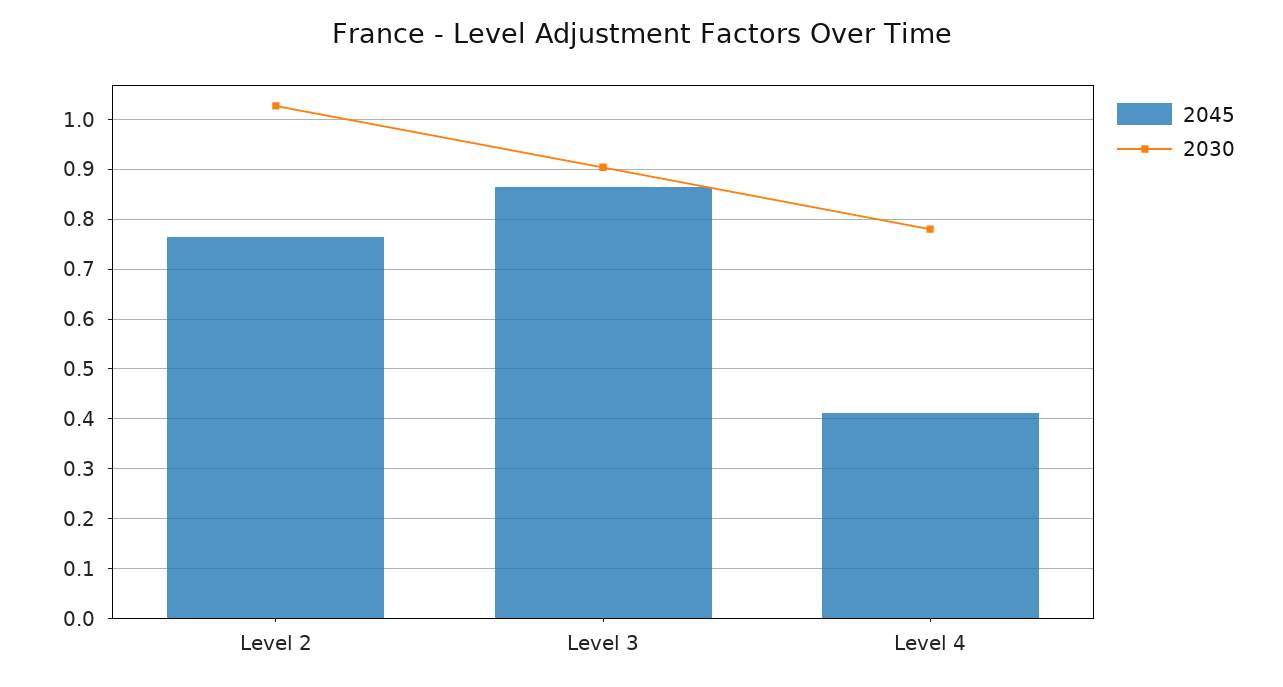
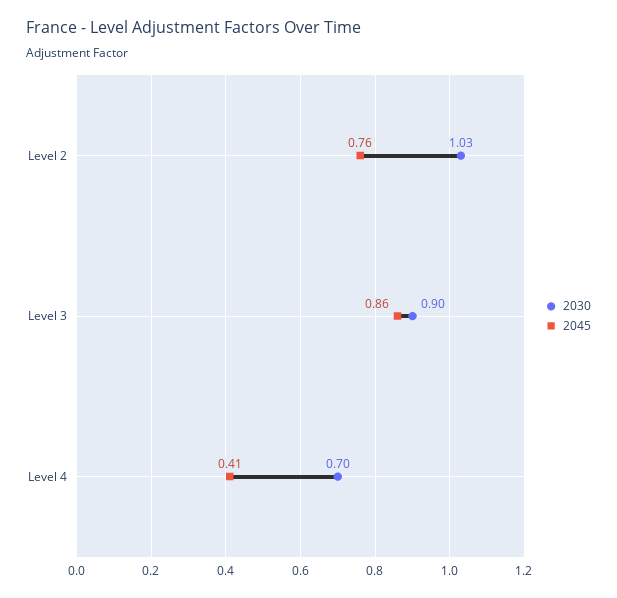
2030, Level 4: 0.78 -> 0.7

